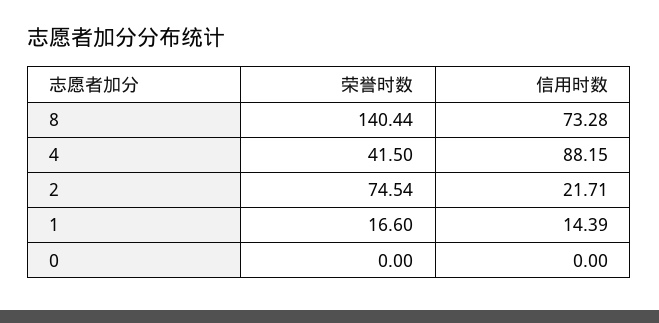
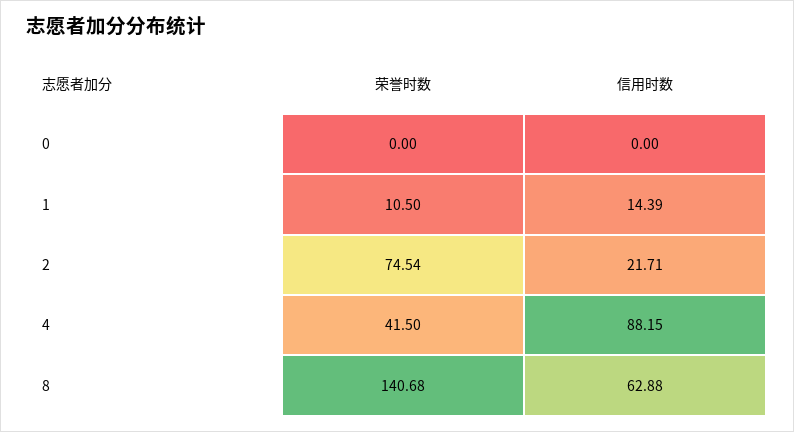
荣誉时数, 8: 140.44 -> 140.68
信用时数, 8: 73.28 -> 62.88
荣誉时数, 1: 16.6 -> 10.5

